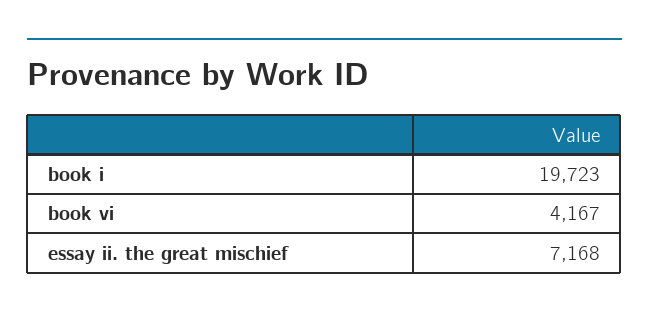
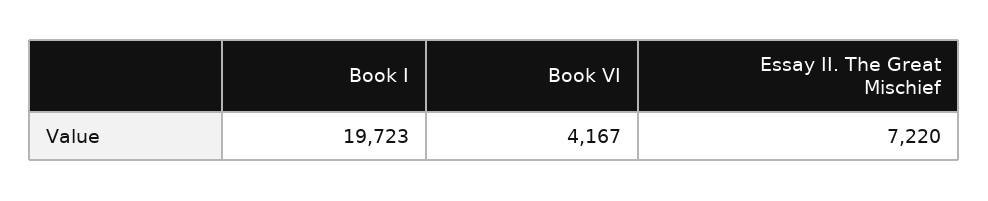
essay ii. the great mischief: 7168 -> 7220

